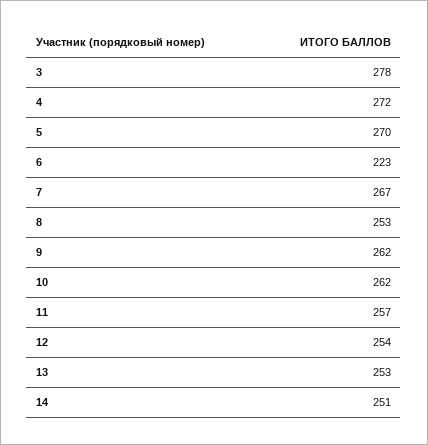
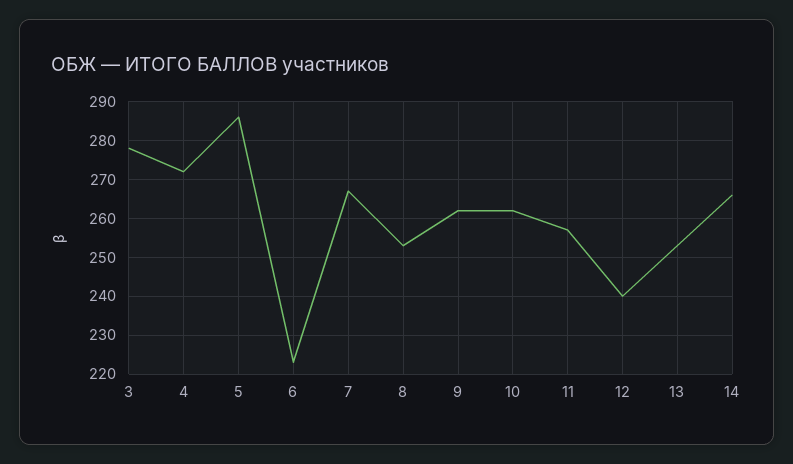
5: 270 -> 285
12: 254 -> 240
14: 251 -> 265

